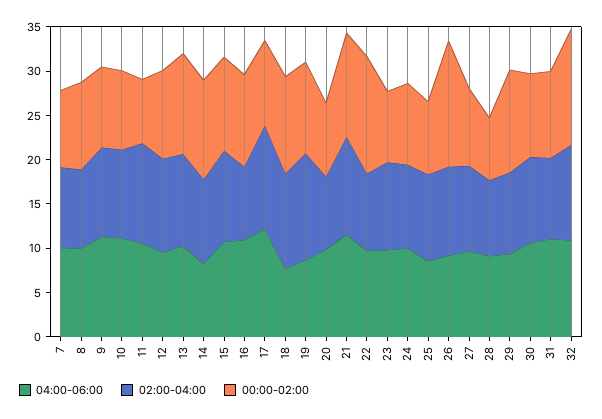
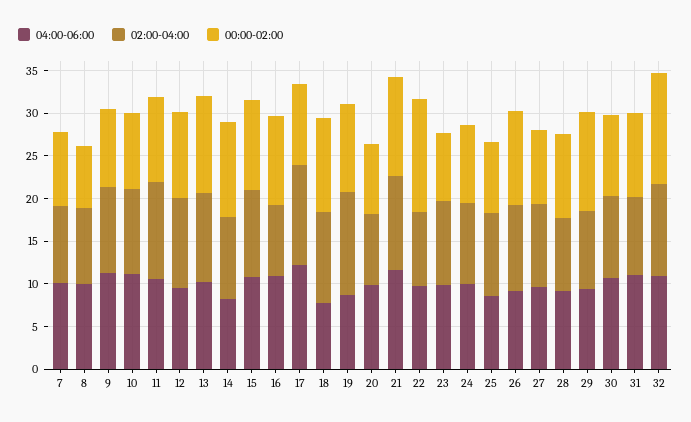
00:00-02:00, 8: 10 -> 7
00:00-02:00, 11: 7 -> 10
00:00-02:00, 26: 14 -> 11
00:00-02:00, 28: 7 -> 10

